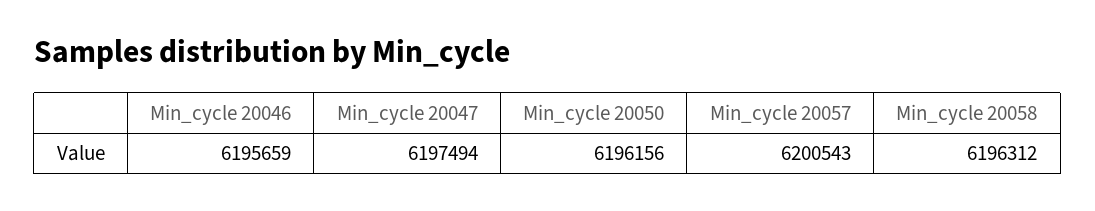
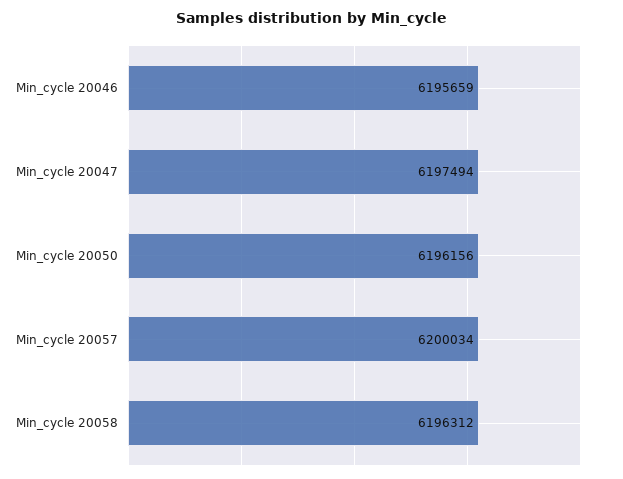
Min_cycle 20057: 6200543 -> 6200034

